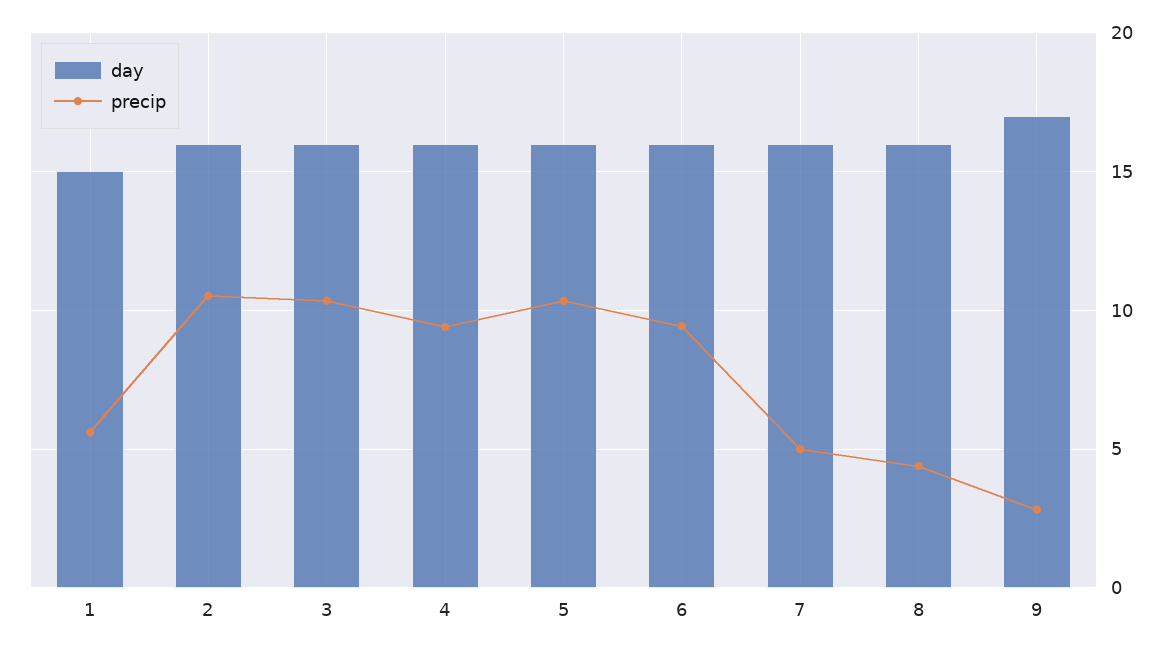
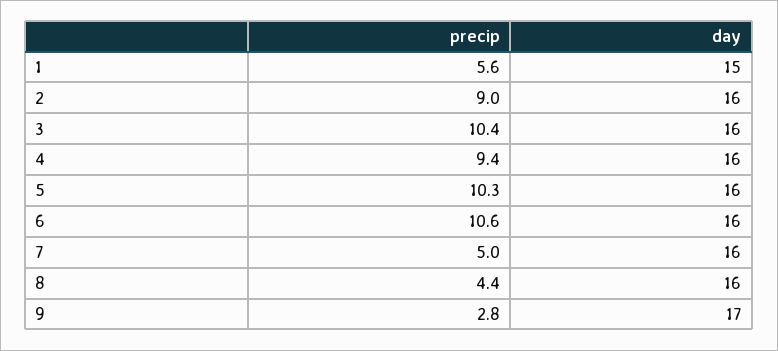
precip, 2: 10.5 -> 9
precip, 6: 9.5 -> 10.6

